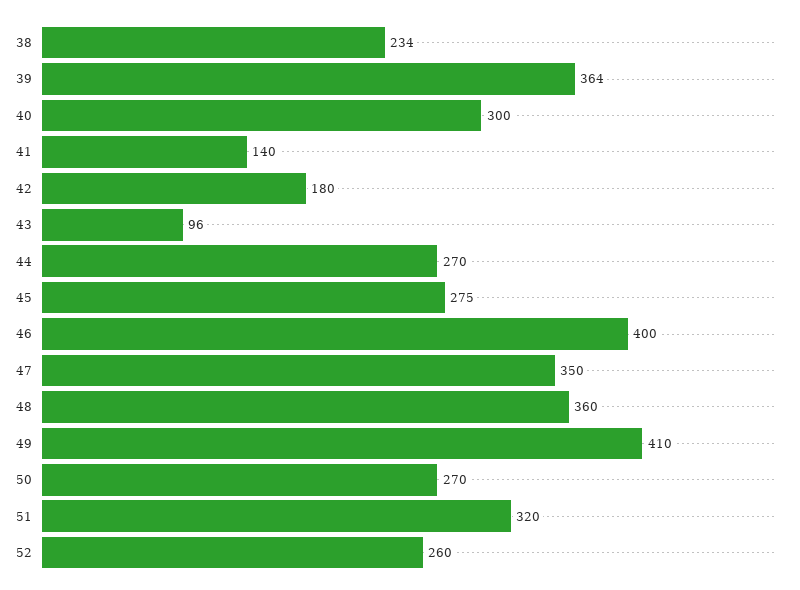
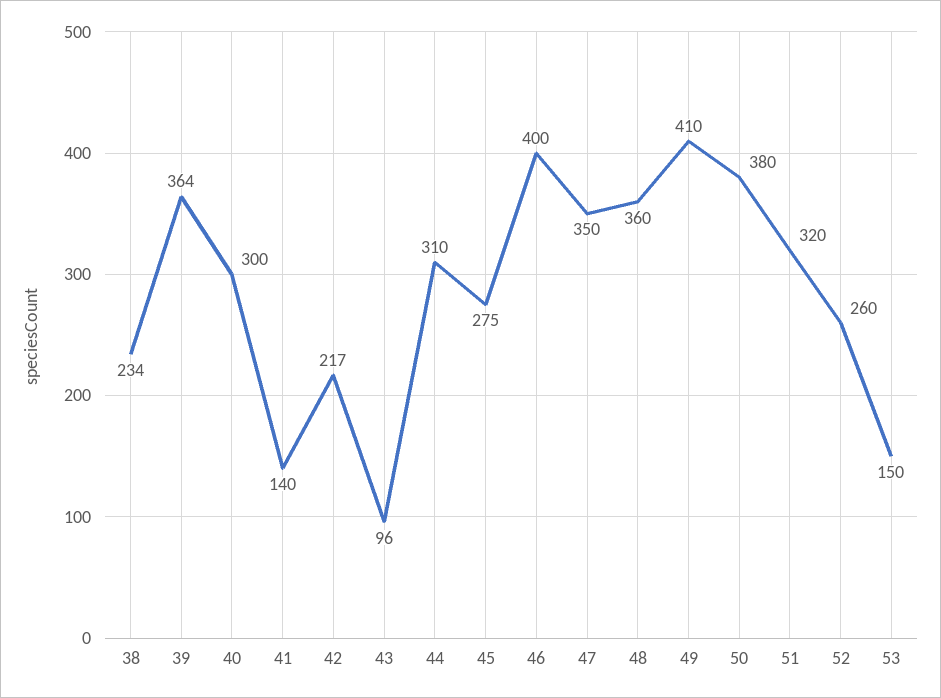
42: 180 -> 217
44: 270 -> 310
50: 270 -> 380
53: none -> 150

